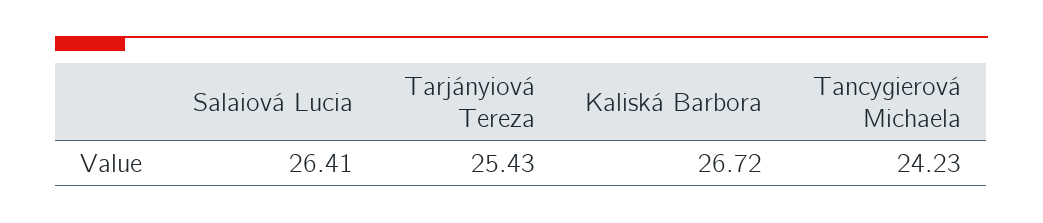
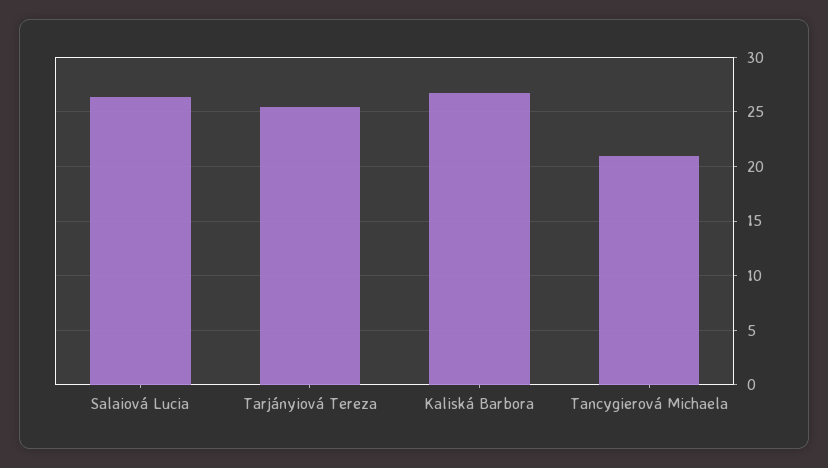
Tancygierová Michaela: 24.23 -> 21

